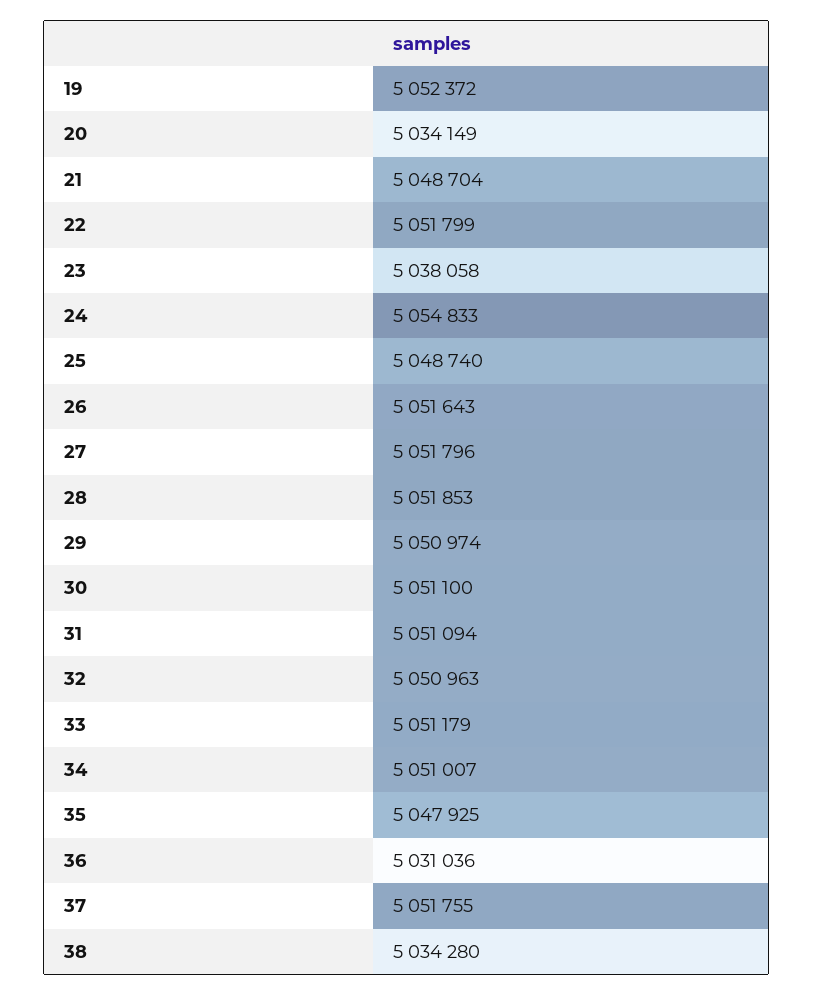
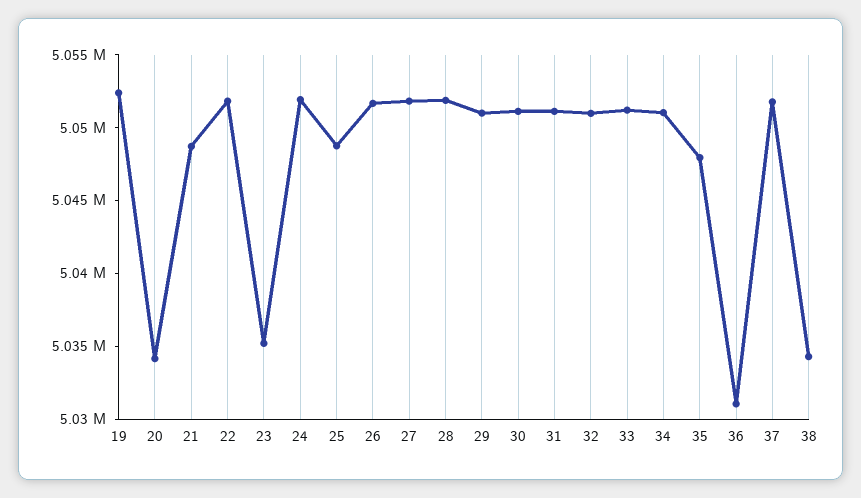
23: 5038058 -> 5035000
24: 5054833 -> 5052000

